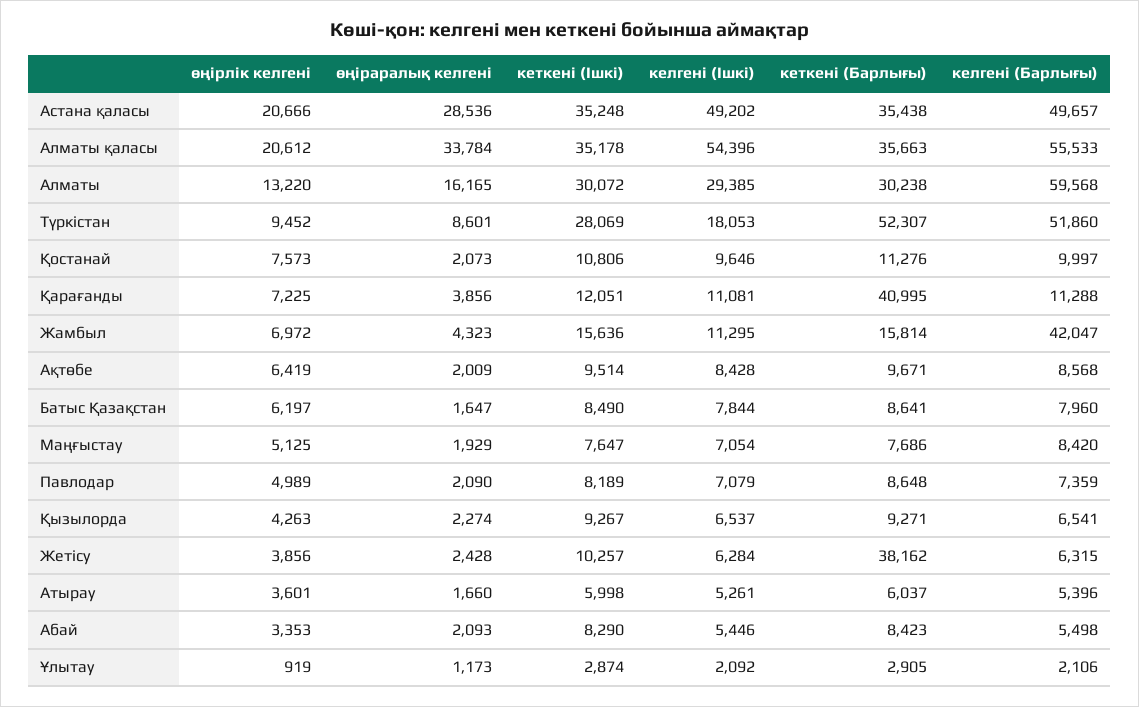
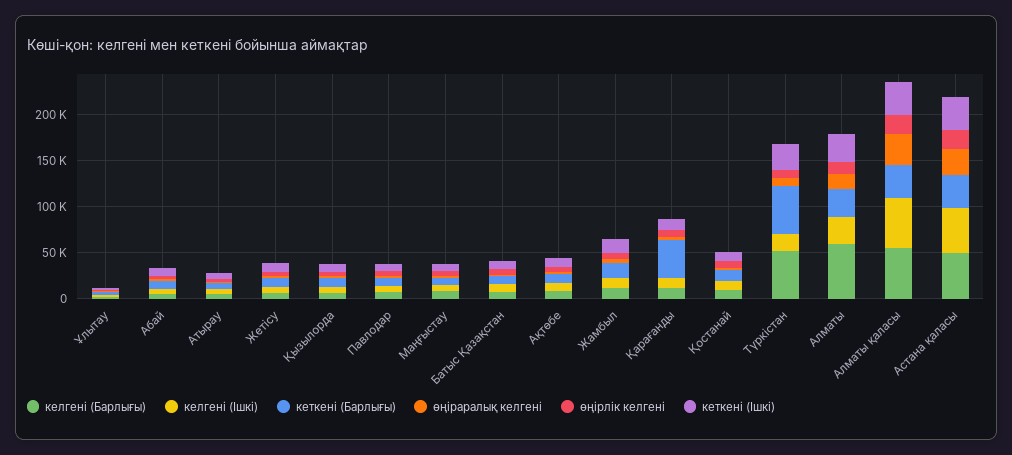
келгені (Барлығы), Жамбыл: 42047 -> 10000
кеткені (Барлығы), Жетісу: 38162 -> 10000

